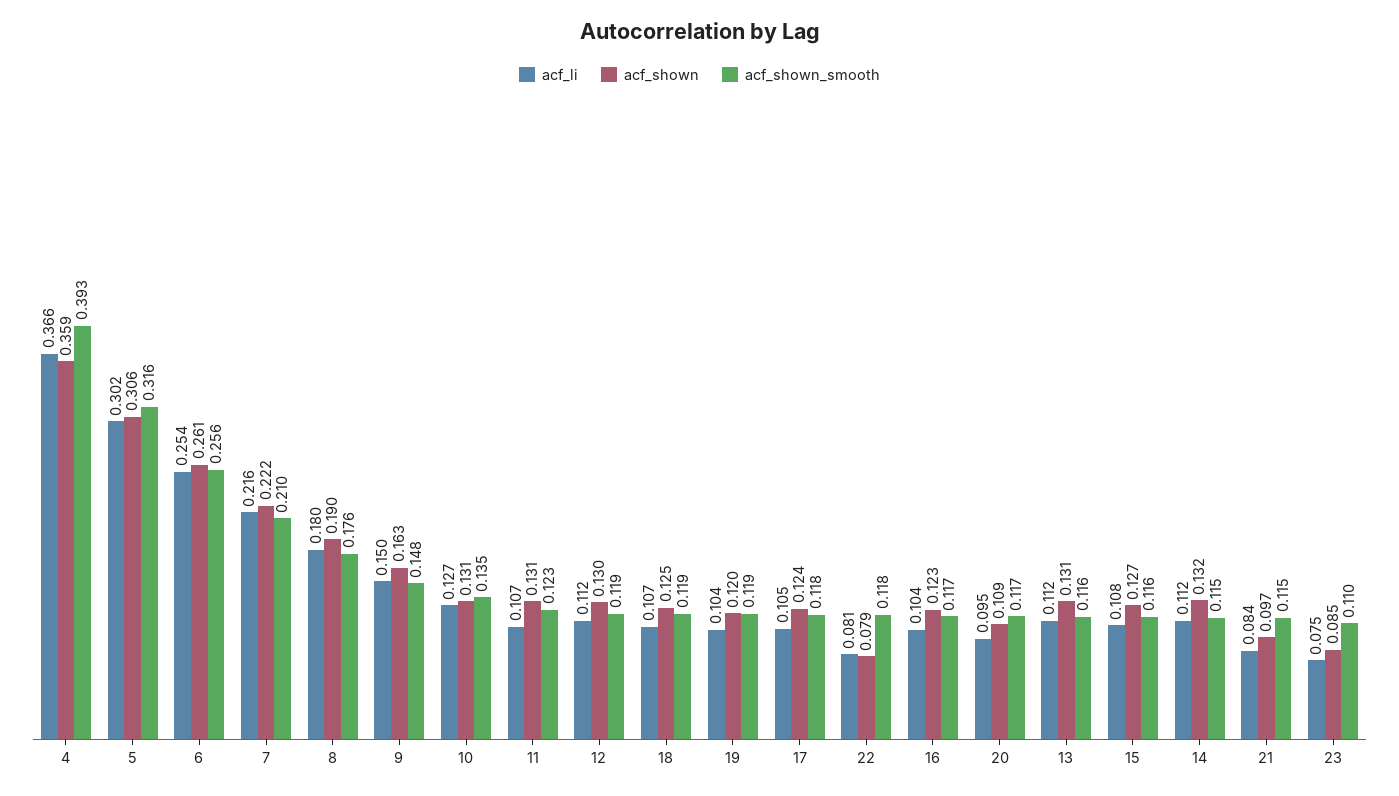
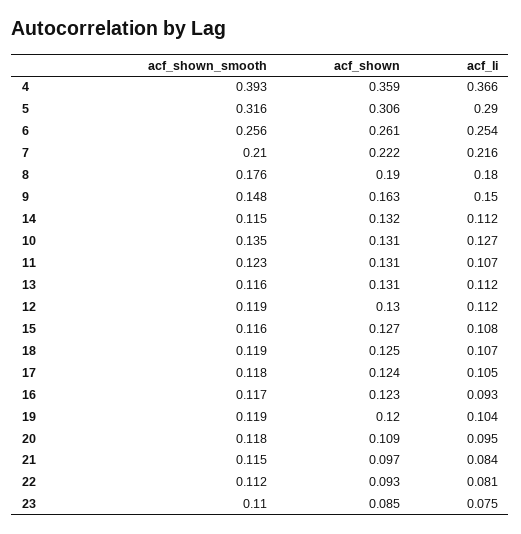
acf_li, 5: 0.302 -> 0.29
acf_shown, 22: 0.079 -> 0.093
acf_shown_smooth, 22: 0.118 -> 0.112
acf_li, 16: 0.104 -> 0.093
acf_shown_smooth, 20: 0.117 -> 0.118

